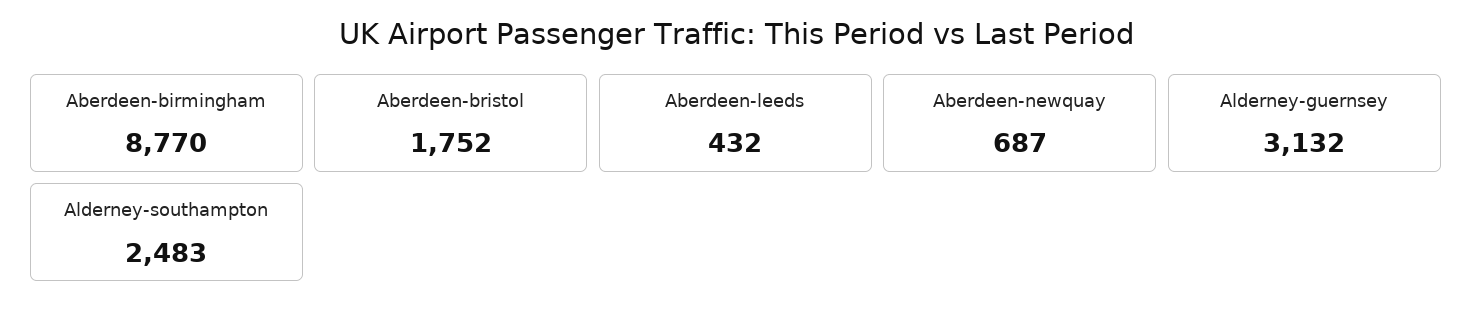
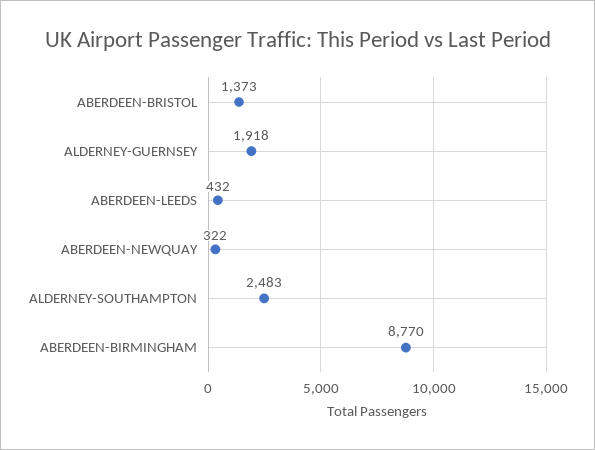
Aberdeen-bristol: 1752 -> 1373
Aberdeen-newquay: 687 -> 322
Alderney-guernsey: 3132 -> 1918

